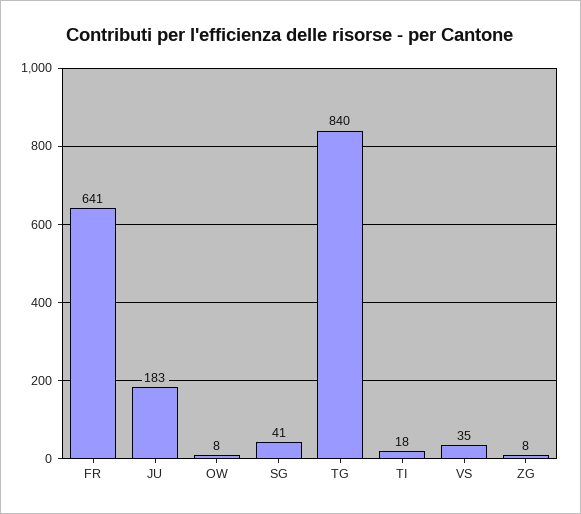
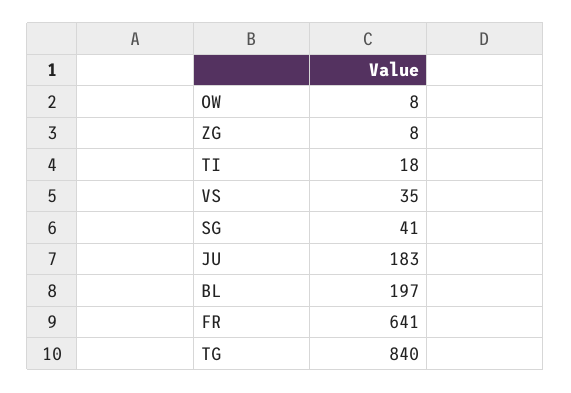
BL: none -> 197

